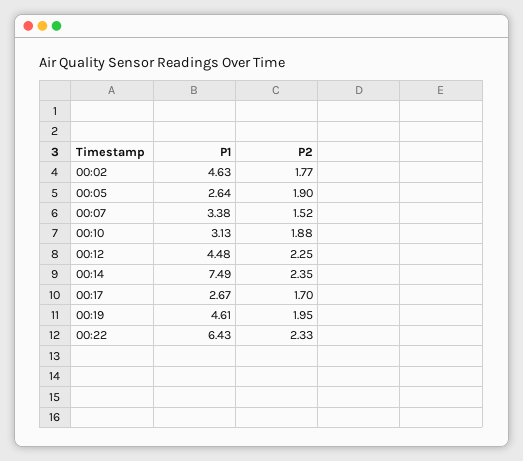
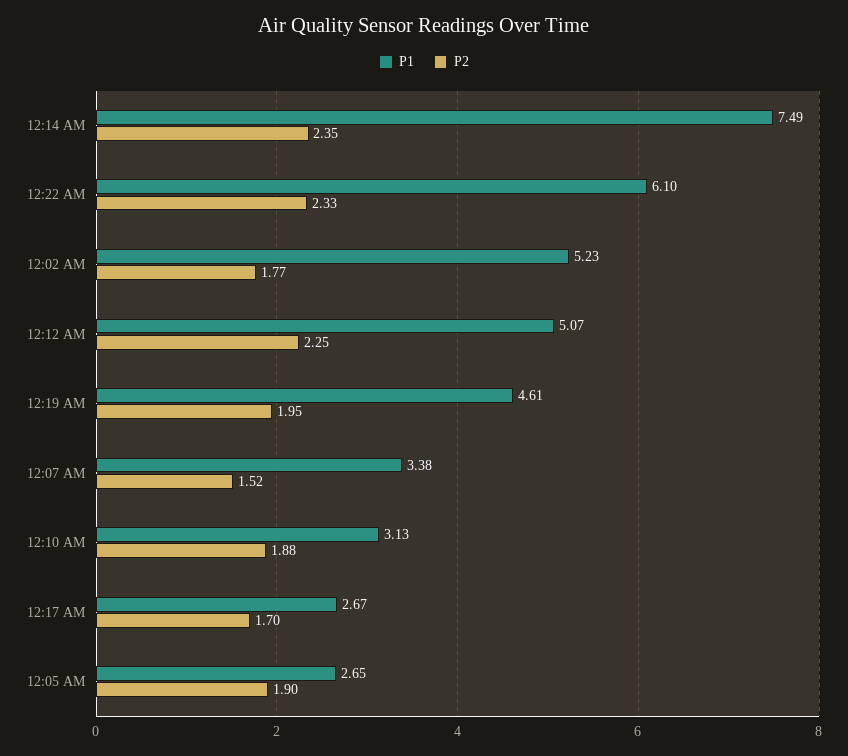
P1, 00:02: 4.63 -> 5.23
P1, 00:05: 2.64 -> 2.65
P1, 00:12: 4.48 -> 5.07
P1, 00:22: 6.43 -> 6.1

